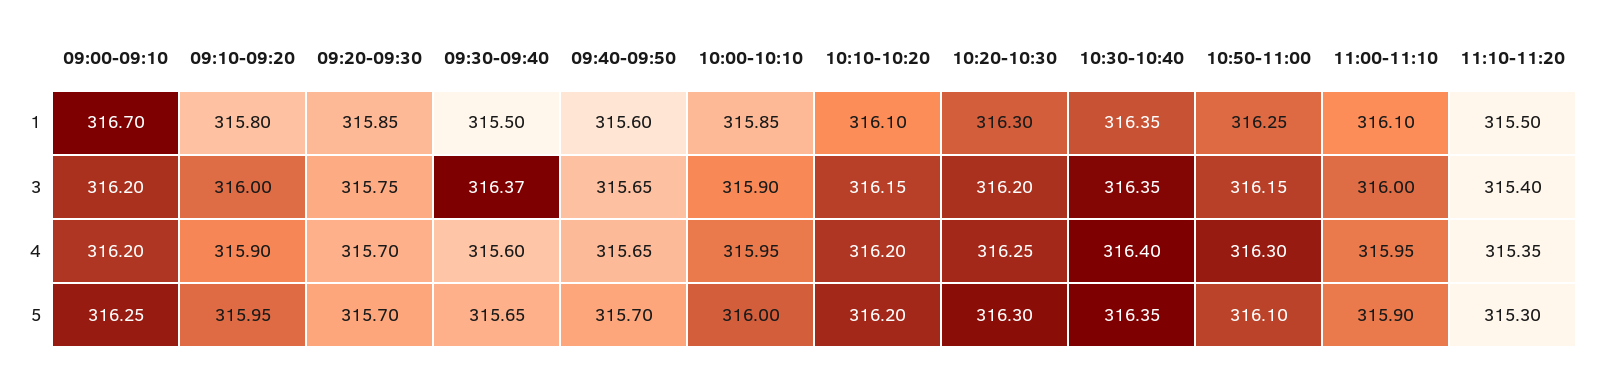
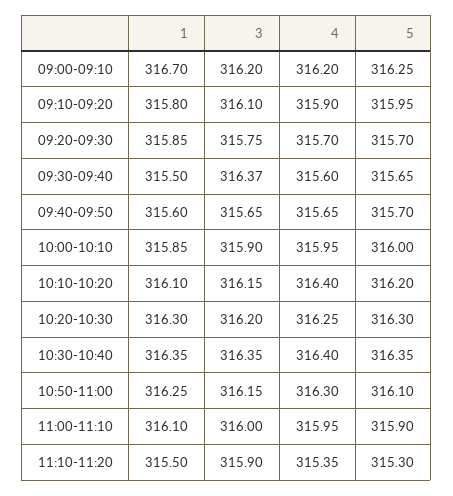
09:10-09:20, 3: 316 -> 316.1
11:10-11:20, 3: 315.4 -> 315.9
10:10-10:20, 4: 316.2 -> 316.4

